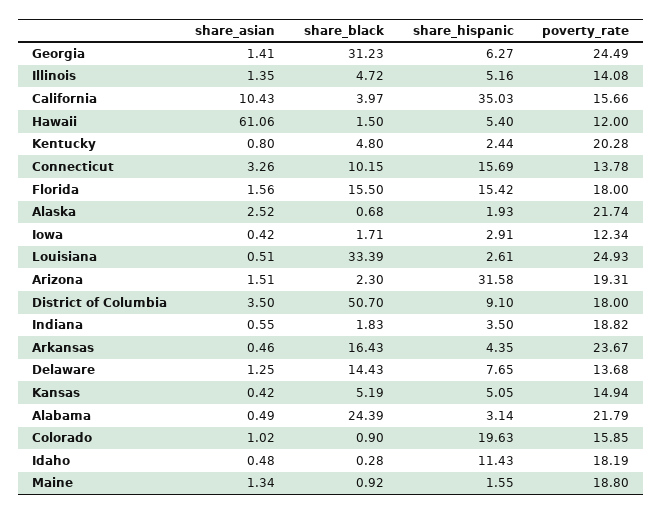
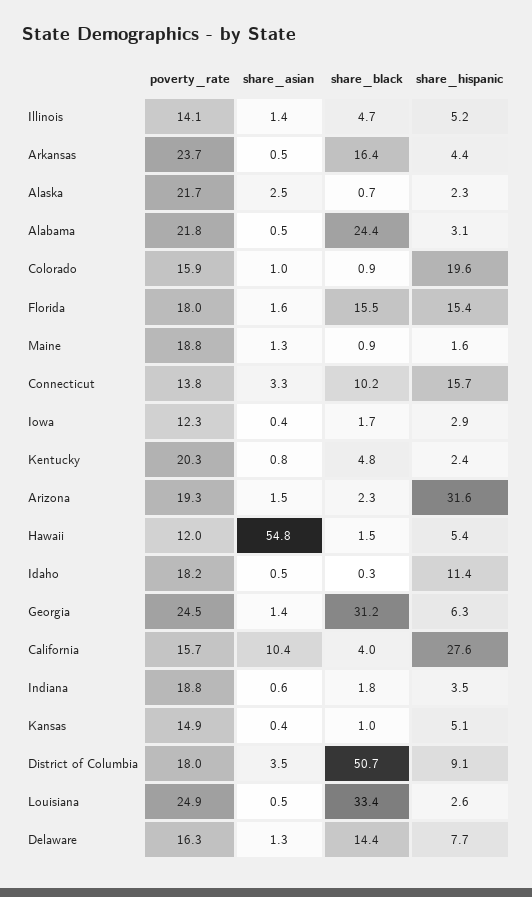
share_hispanic, California: 35.03 -> 27.6
share_asian, Hawaii: 61.06 -> 54.8
share_hispanic, Alaska: 1.93 -> 2.3
poverty_rate, Delaware: 13.68 -> 16.3
share_black, Kansas: 5.19 -> 1

